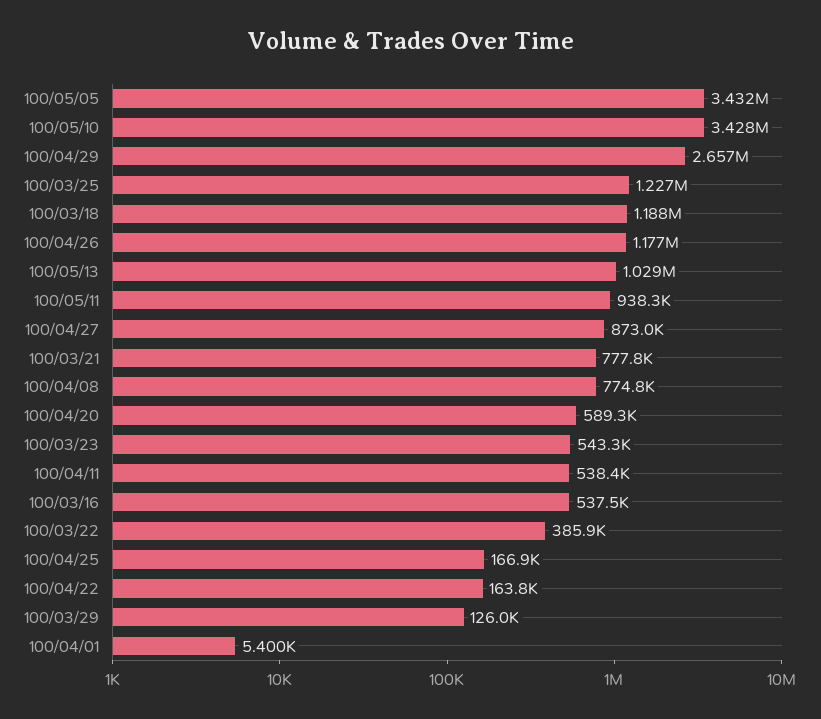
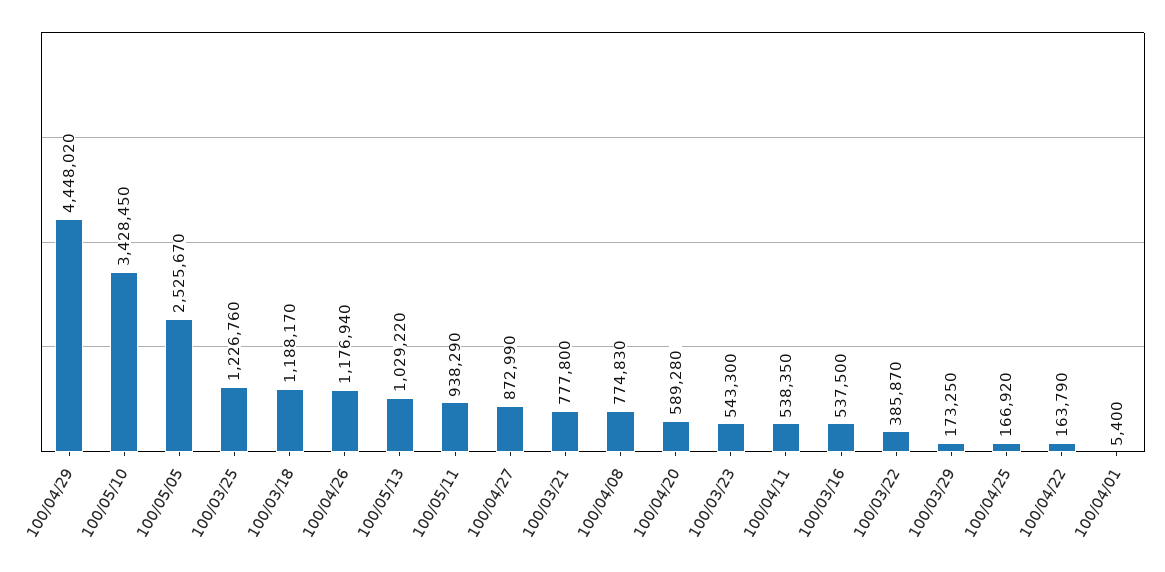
100/05/05: 3432000 -> 2525670
100/04/29: 2657000 -> 4448020
100/03/29: 126000 -> 173250

